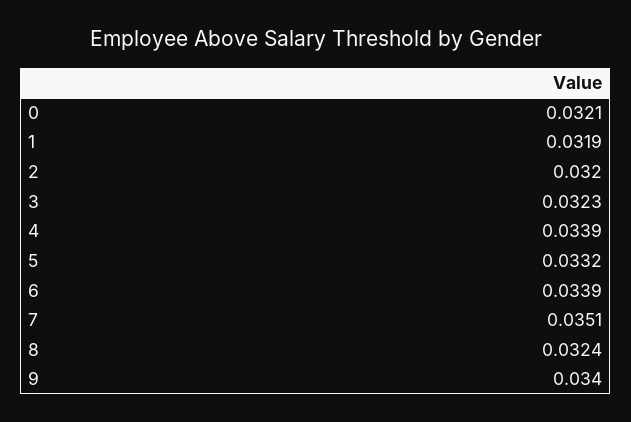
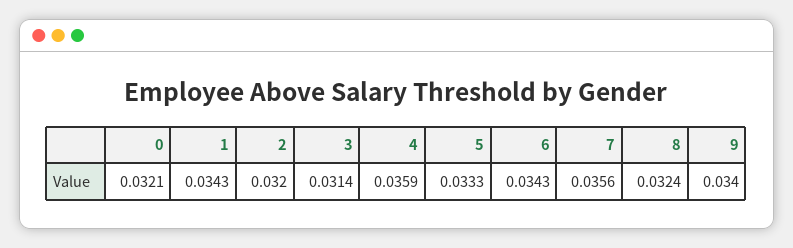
1: 0.0319 -> 0.0343
3: 0.0323 -> 0.0314
4: 0.0339 -> 0.0359
5: 0.0332 -> 0.0333
6: 0.0339 -> 0.0343
7: 0.0351 -> 0.0356

